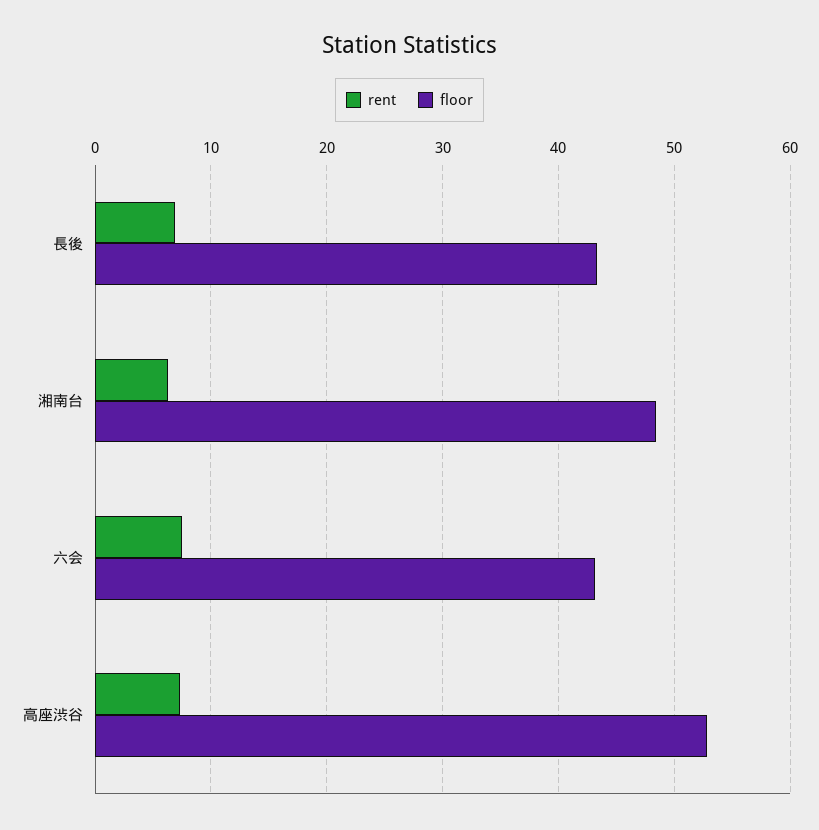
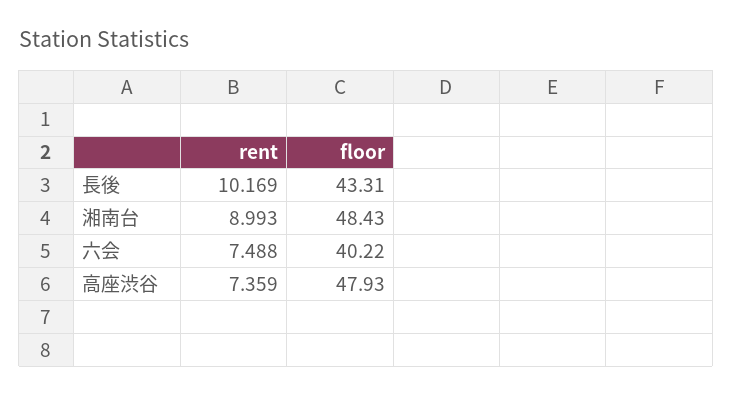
rent, 長後: 7 -> 10.169
rent, 湘南台: 6 -> 8.993
floor, 六会: 43 -> 40.22
floor, 高座渋谷: 53 -> 47.93

